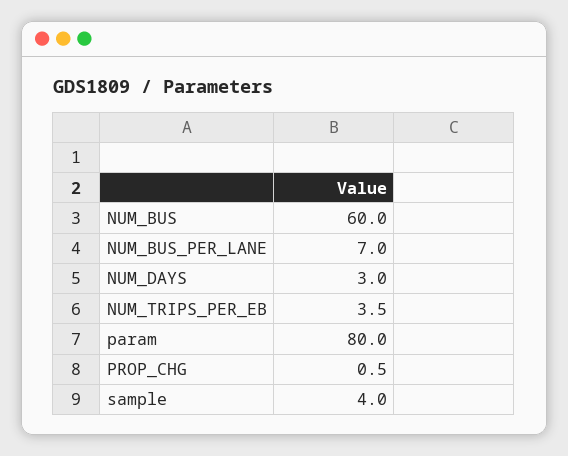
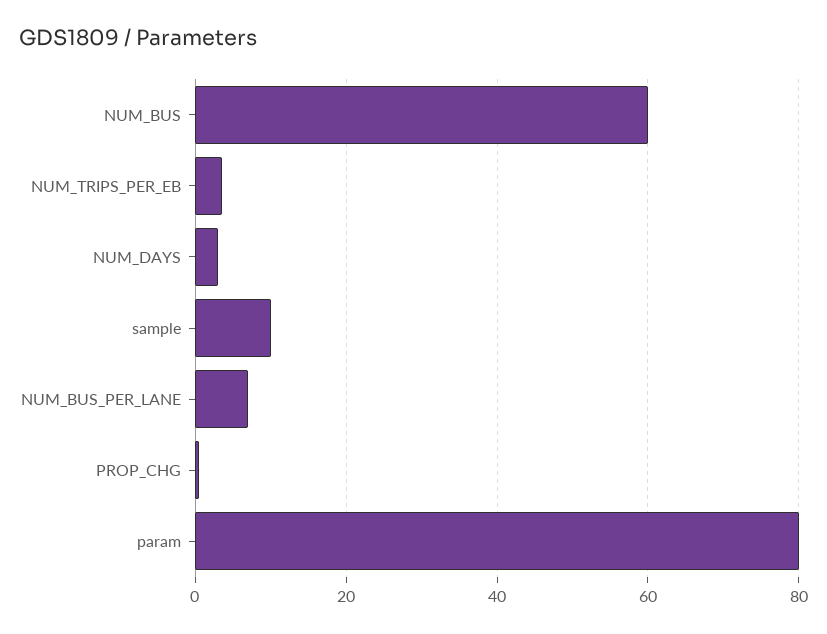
sample: 4 -> 10

